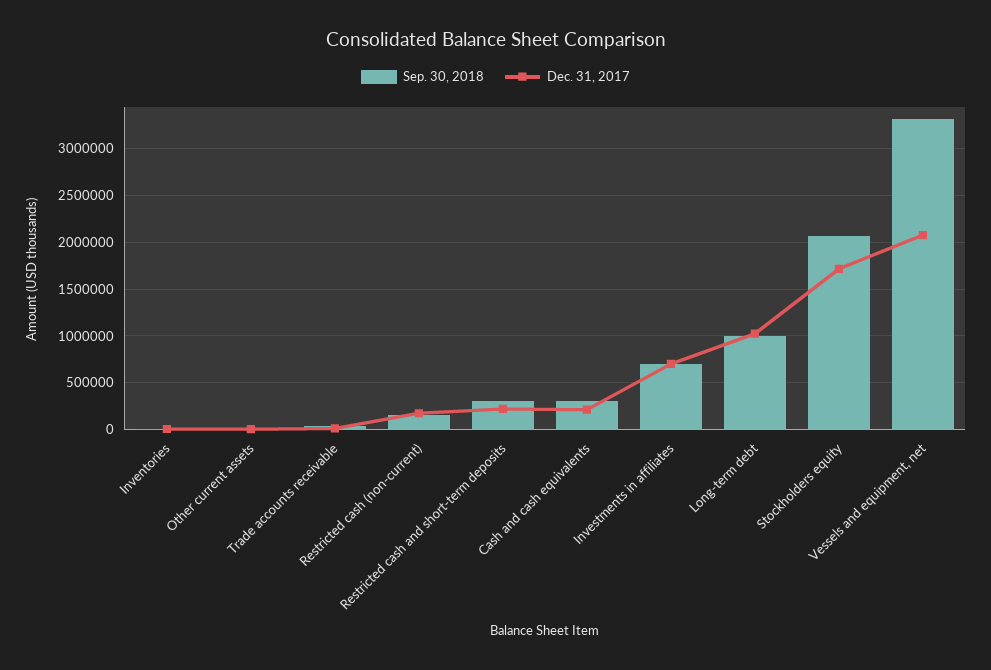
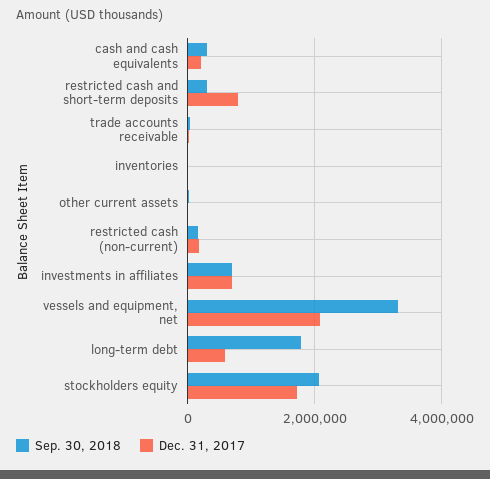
Dec. 31, 2017, Restricted cash and short-term deposits: 200000 -> 800000
Sep. 30, 2018, Long-term debt: 1000000 -> 1800000
Dec. 31, 2017, Long-term debt: 1000000 -> 600000

